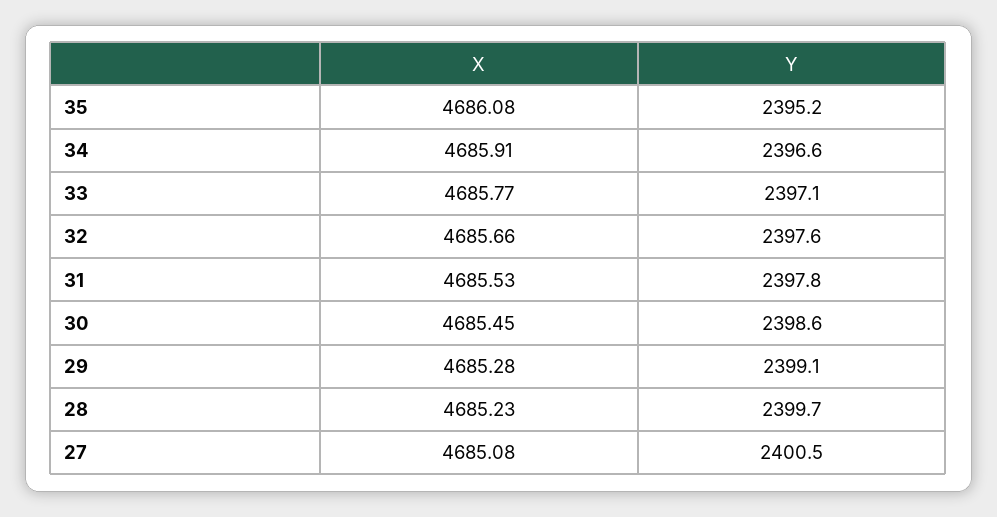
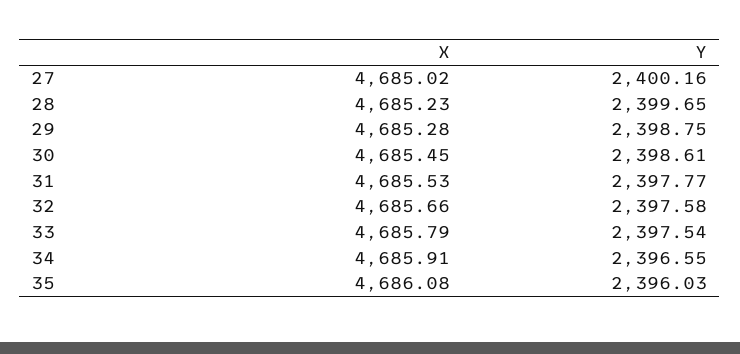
Y, 35: 2395.2 -> 2396.03
X, 33: 4685.77 -> 4685.79
Y, 33: 2397.1 -> 2397.54
Y, 29: 2399.1 -> 2398.75
X, 27: 4685.08 -> 4685.02
Y, 27: 2400.5 -> 2400.16

